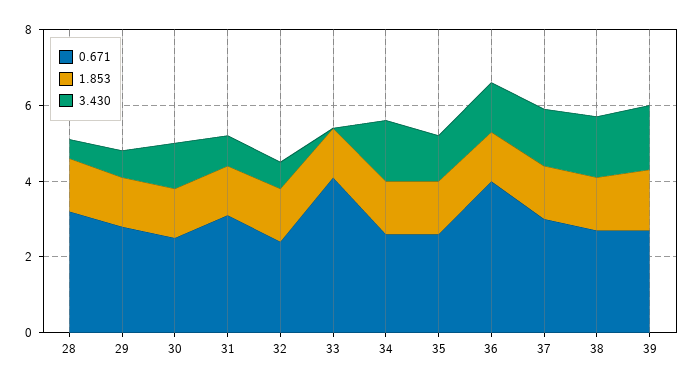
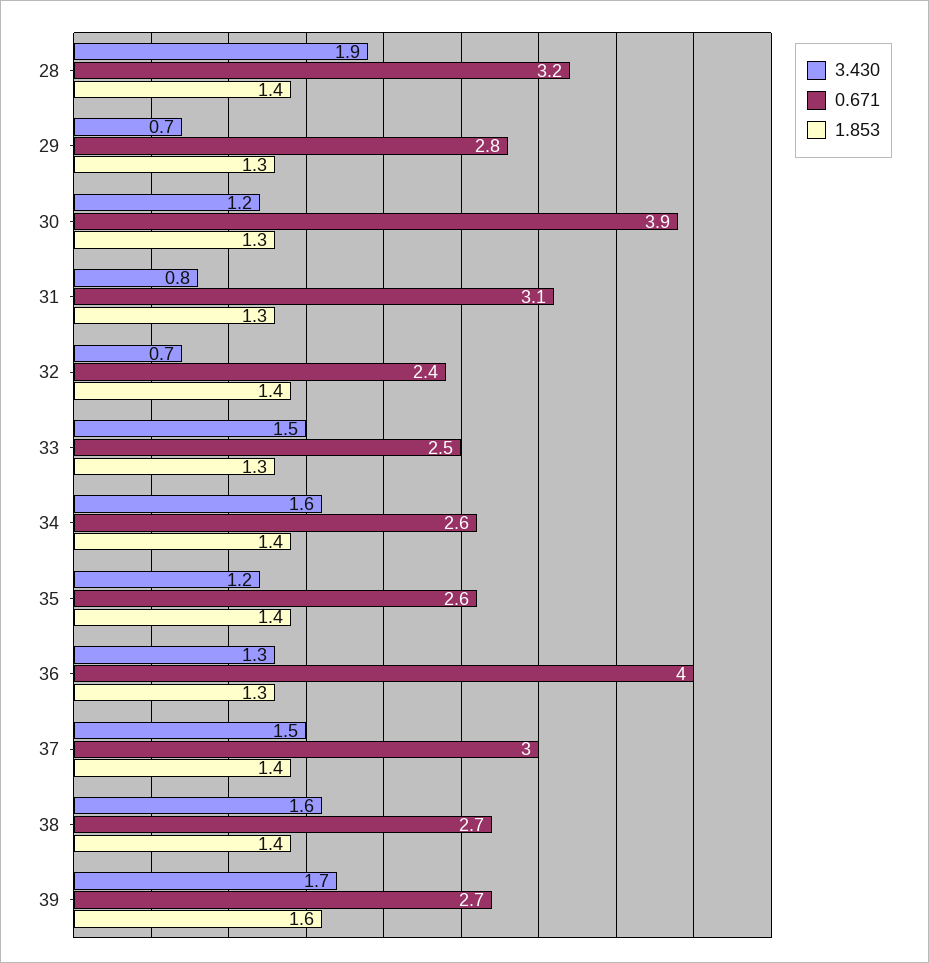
3.430, 28: 0.5 -> 1.9
0.671, 30: 2.5 -> 3.9
0.671, 33: 4 -> 2.5
3.430, 33: 0 -> 1.5

